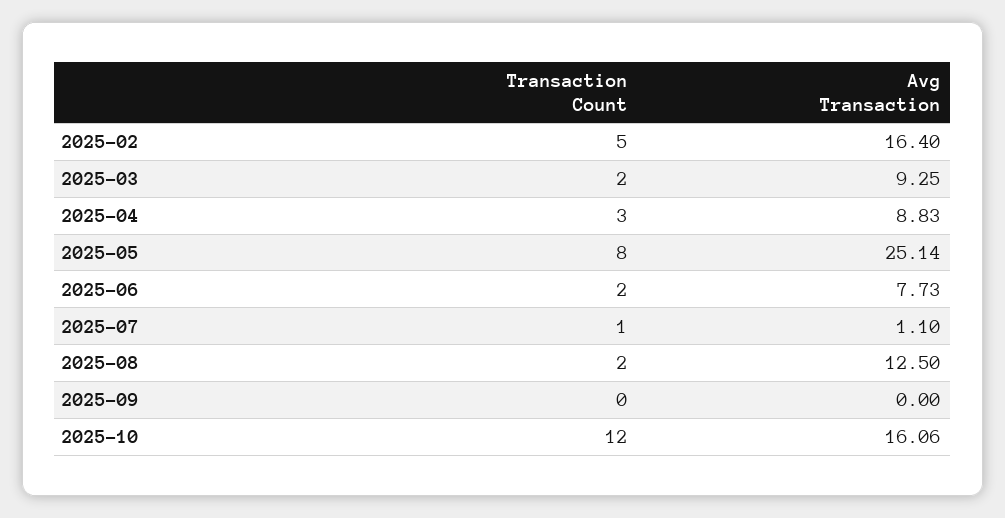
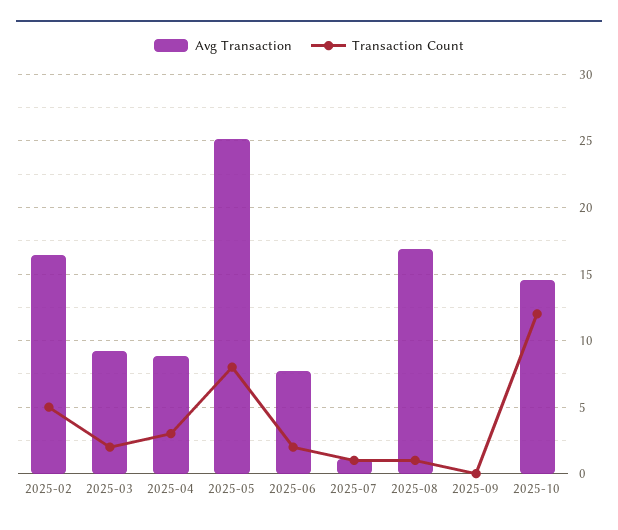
Transaction Count, 2025-08: 2 -> 1
Avg Transaction, 2025-08: 12.5 -> 17
Avg Transaction, 2025-10: 16.06 -> 14.5

